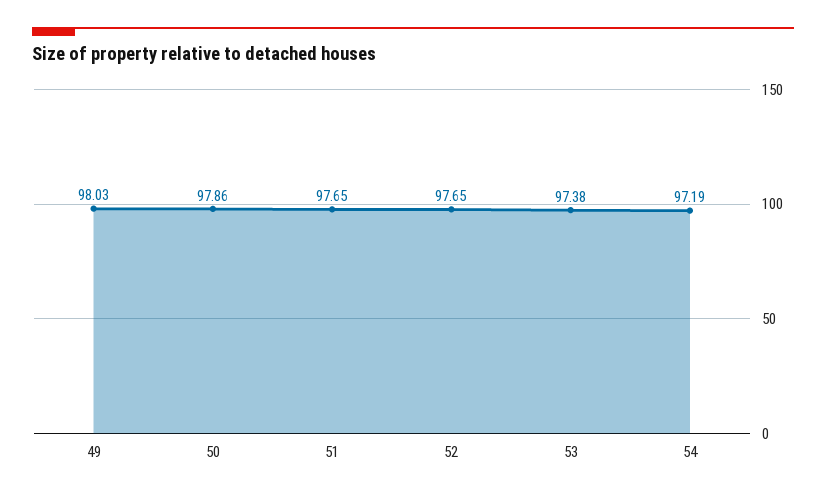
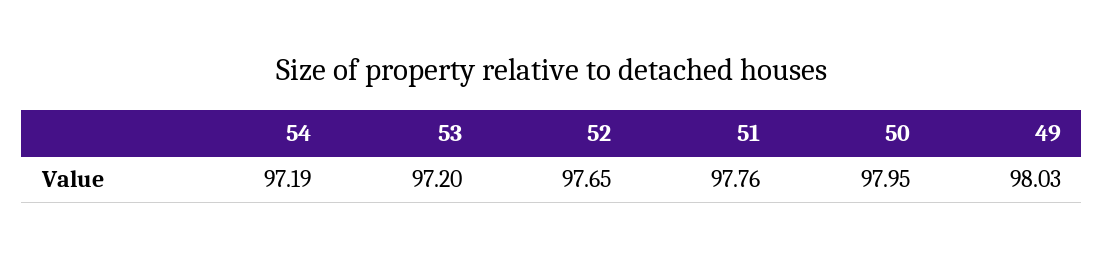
50: 97.86 -> 97.95
51: 97.65 -> 97.76
53: 97.38 -> 97.2

